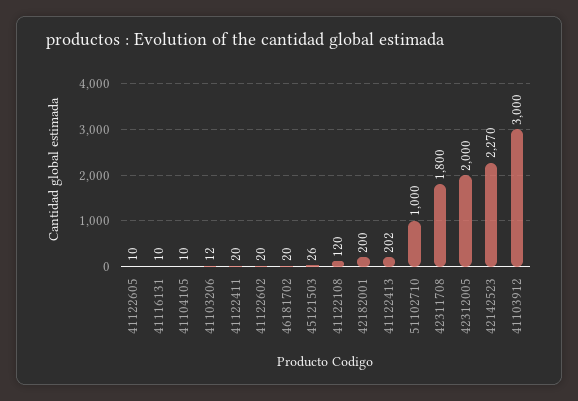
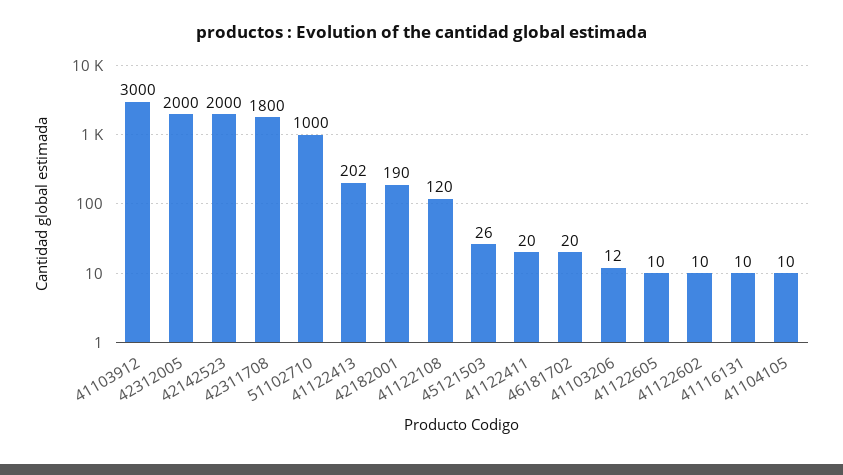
41122602: 20 -> 10
42182001: 200 -> 190
42142523: 2270 -> 2000

